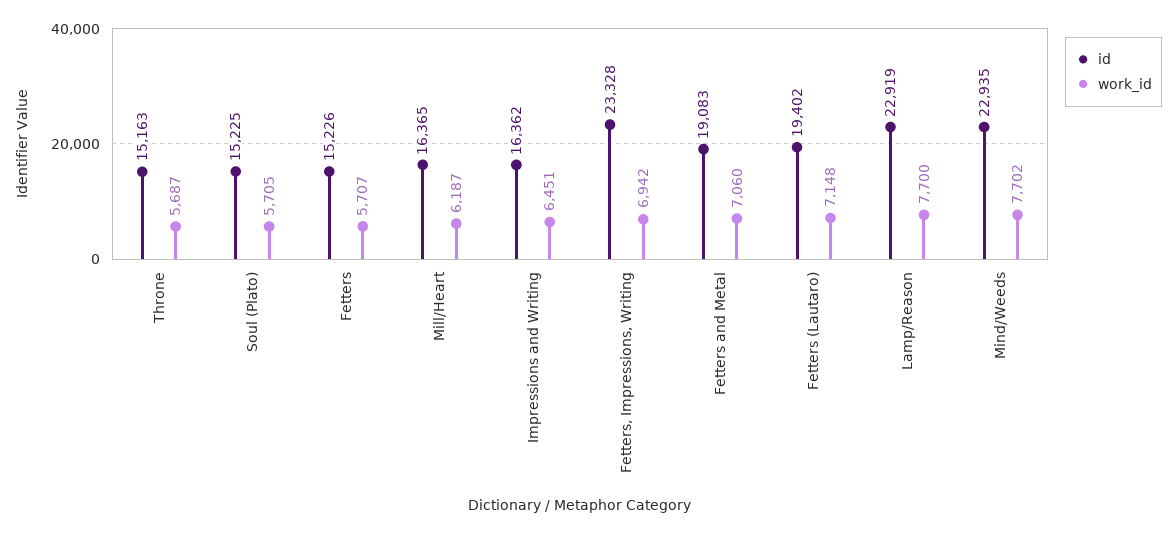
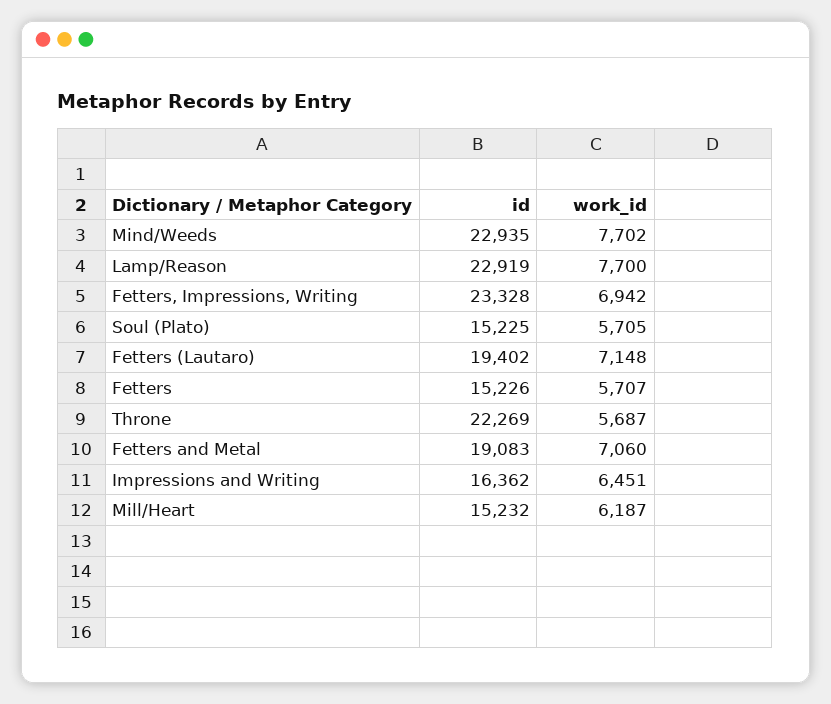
id, Throne: 15163 -> 22269
id, Mill/Heart: 16365 -> 15232

